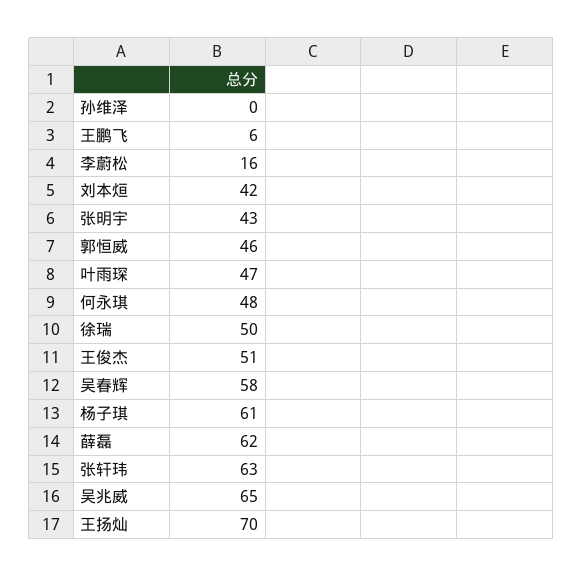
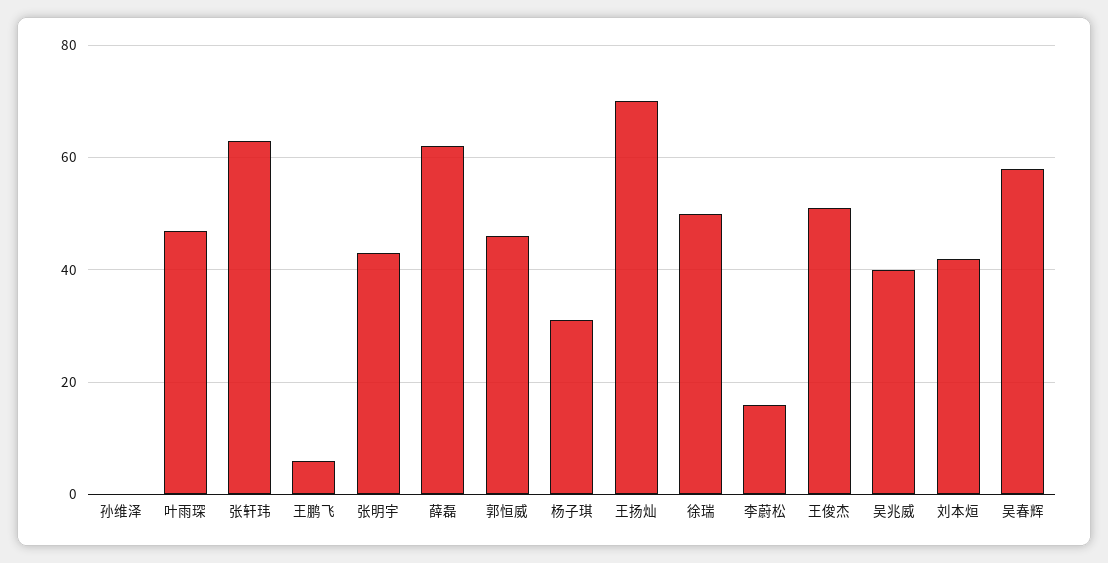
何永琪: 48 -> none
杨子琪: 61 -> 30
吴兆威: 65 -> 40

